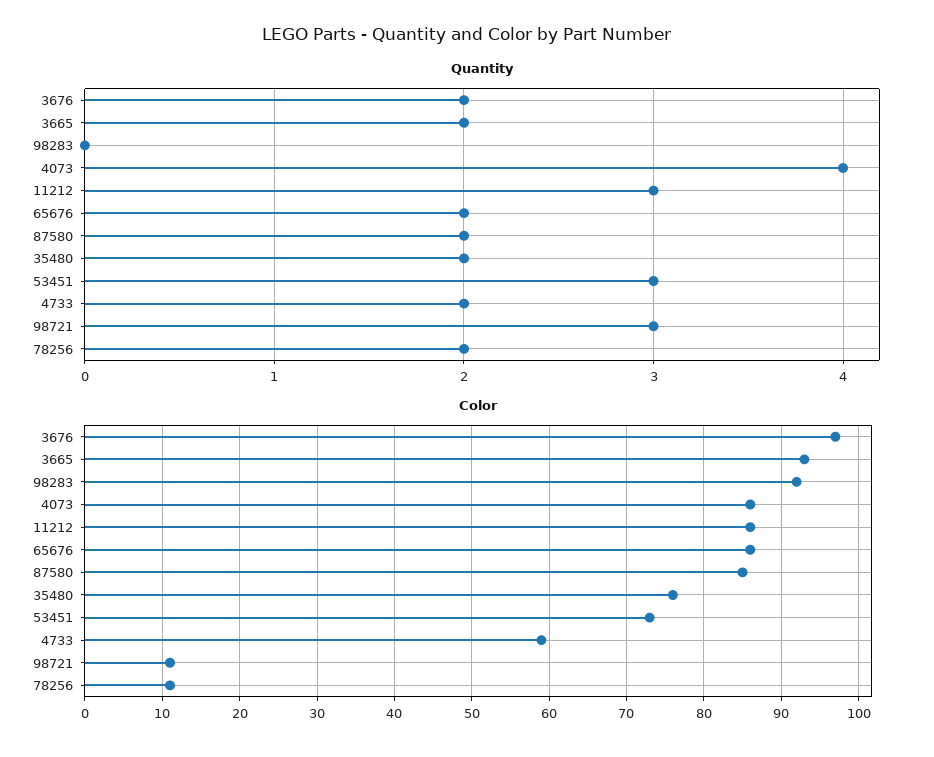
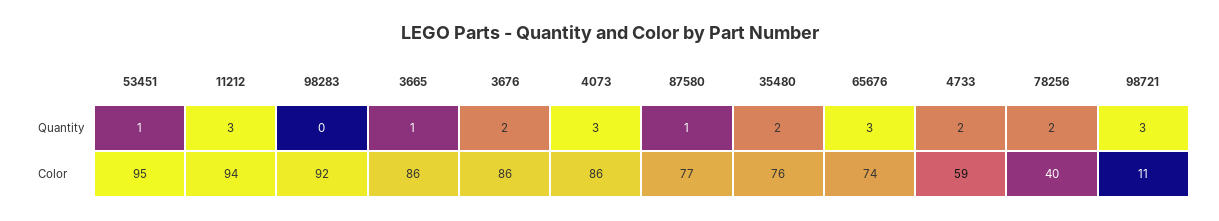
Quantity, 3665: 2 -> 1
Quantity, 4073: 4 -> 3
Quantity, 65676: 2 -> 3
Quantity, 87580: 2 -> 1
Quantity, 53451: 3 -> 1
Color, 3676: 97 -> 86
Color, 3665: 93 -> 86
Color, 11212: 86 -> 94
Color, 65676: 86 -> 74
Color, 87580: 85 -> 77
Color, 53451: 73 -> 95
Color, 78256: 11 -> 40

